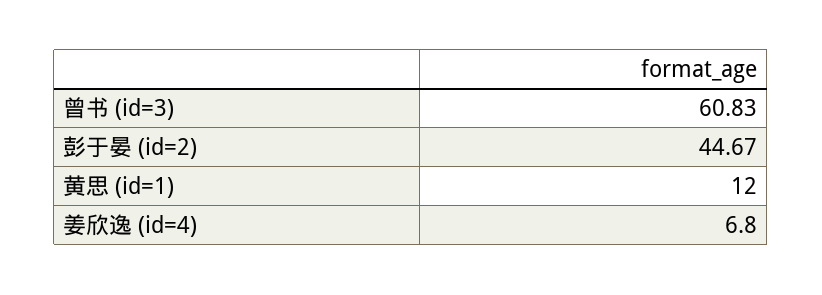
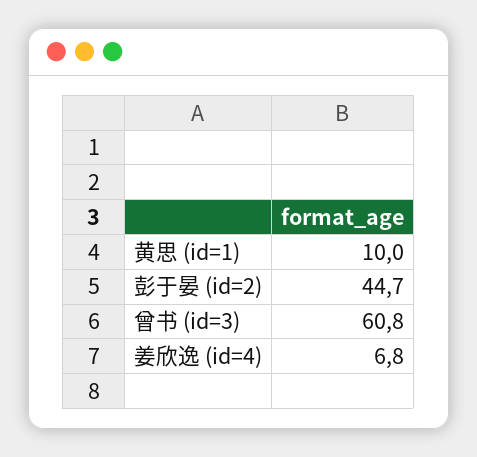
黄思 (id=1): 12 -> 10

